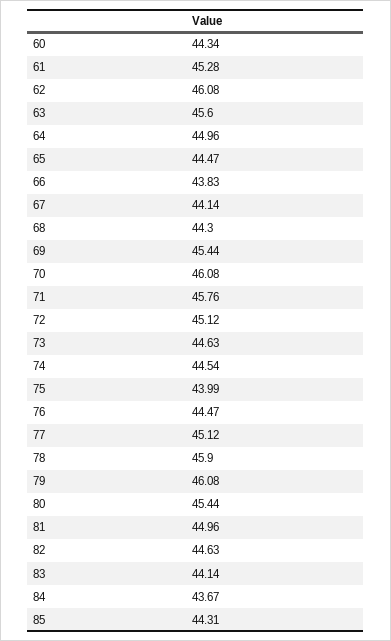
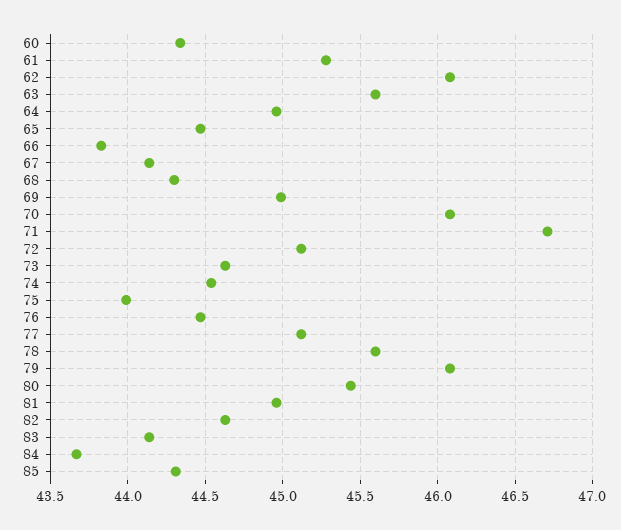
69: 45.44 -> 45
71: 45.76 -> 46.7
78: 45.9 -> 45.6

